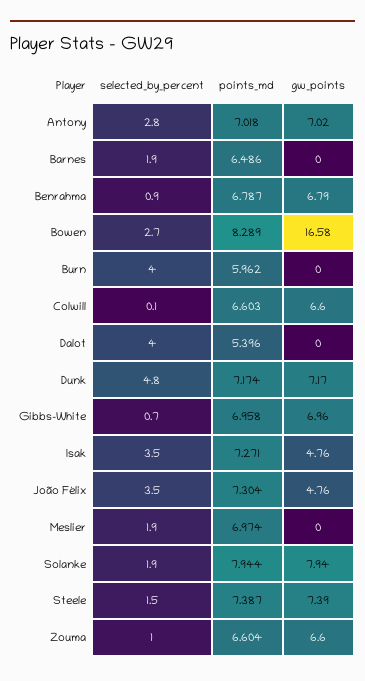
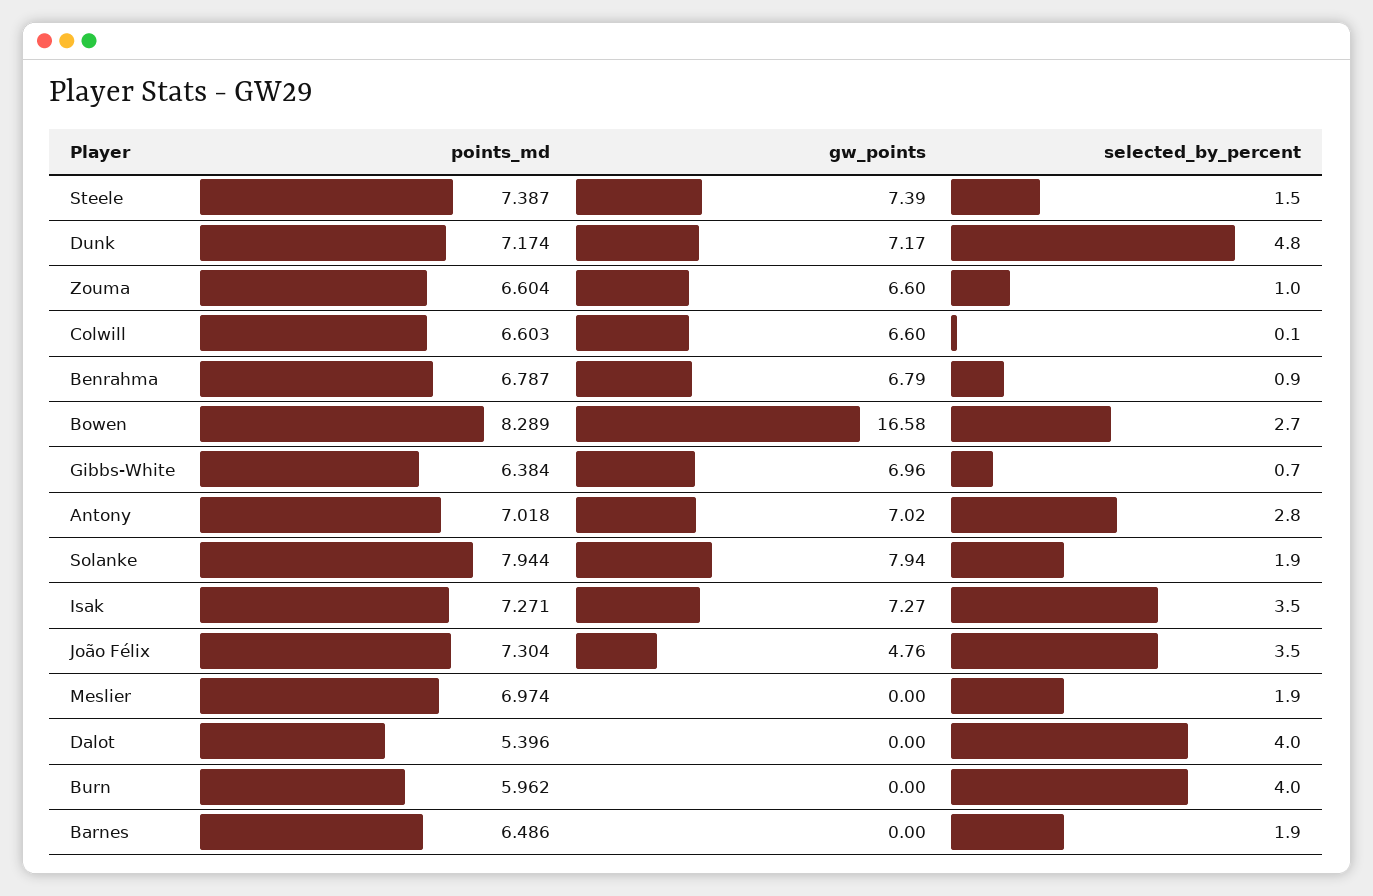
points_md, Gibbs-White: 6.958 -> 6.384
gw_points, Isak: 4.76 -> 7.27

